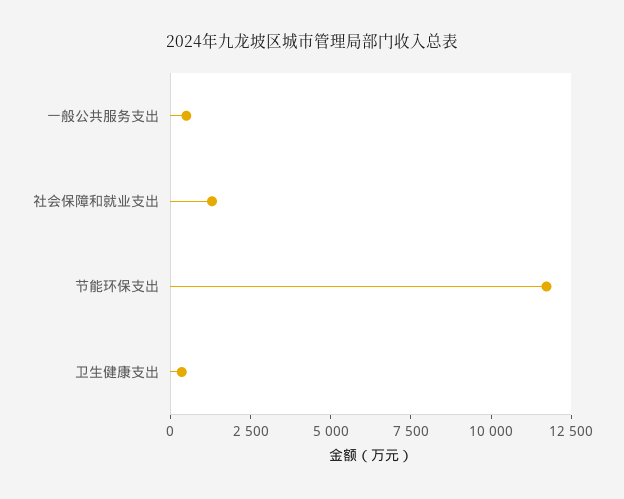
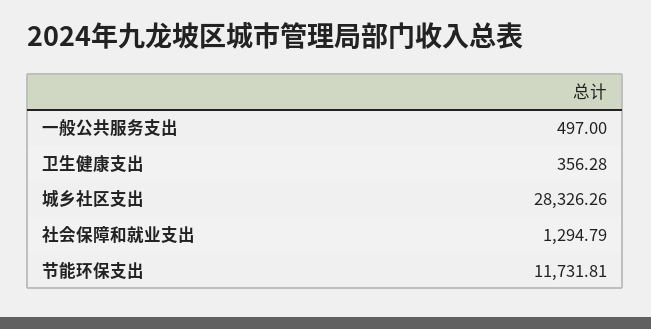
城乡社区支出: none -> 28326.26

